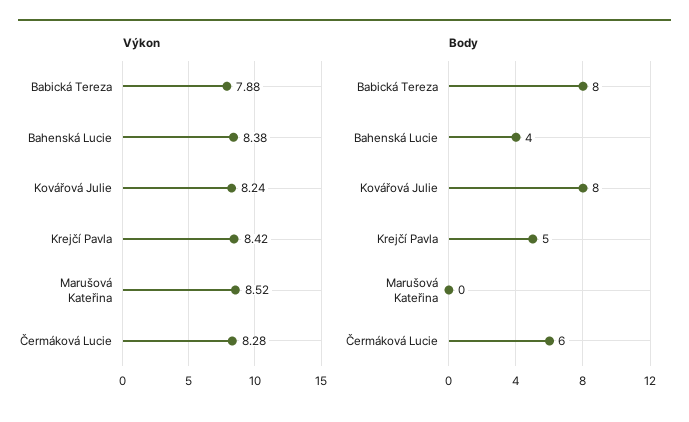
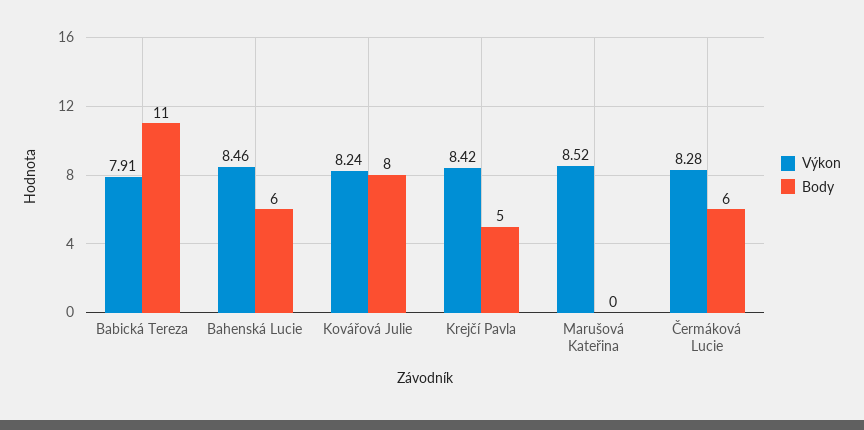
Výkon, Babická Tereza: 7.88 -> 7.91
Výkon, Bahenská Lucie: 8.38 -> 8.46
Body, Babická Tereza: 8 -> 11
Body, Bahenská Lucie: 4 -> 6

